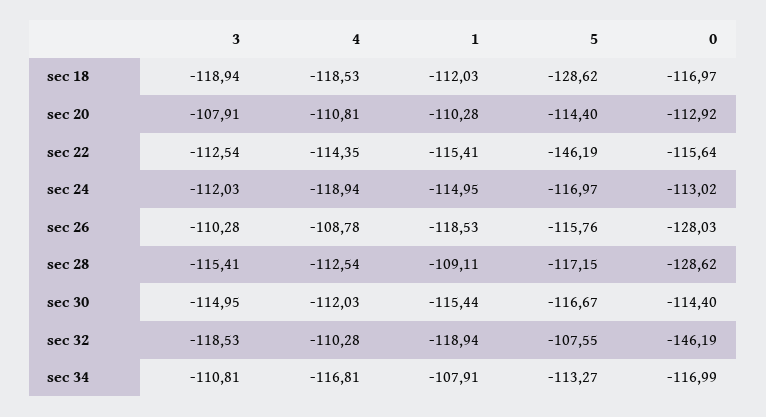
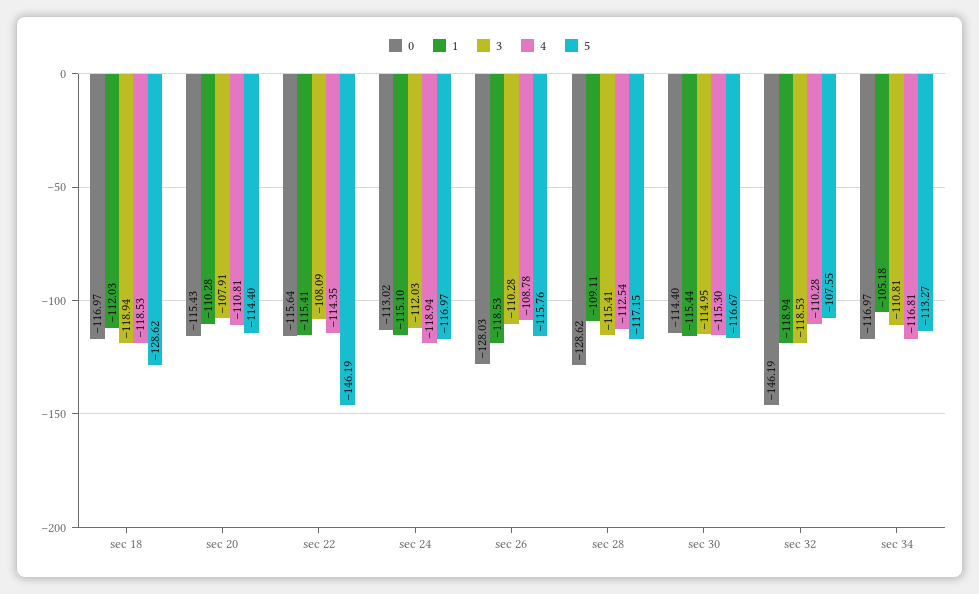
0, sec 20: -112.92 -> -115.43
3, sec 22: -112.54 -> -108.09
1, sec 24: -114.95 -> -115.1
4, sec 30: -112.03 -> -115.3
1, sec 34: -107.91 -> -105.18
0, sec 34: -116.99 -> -116.97

